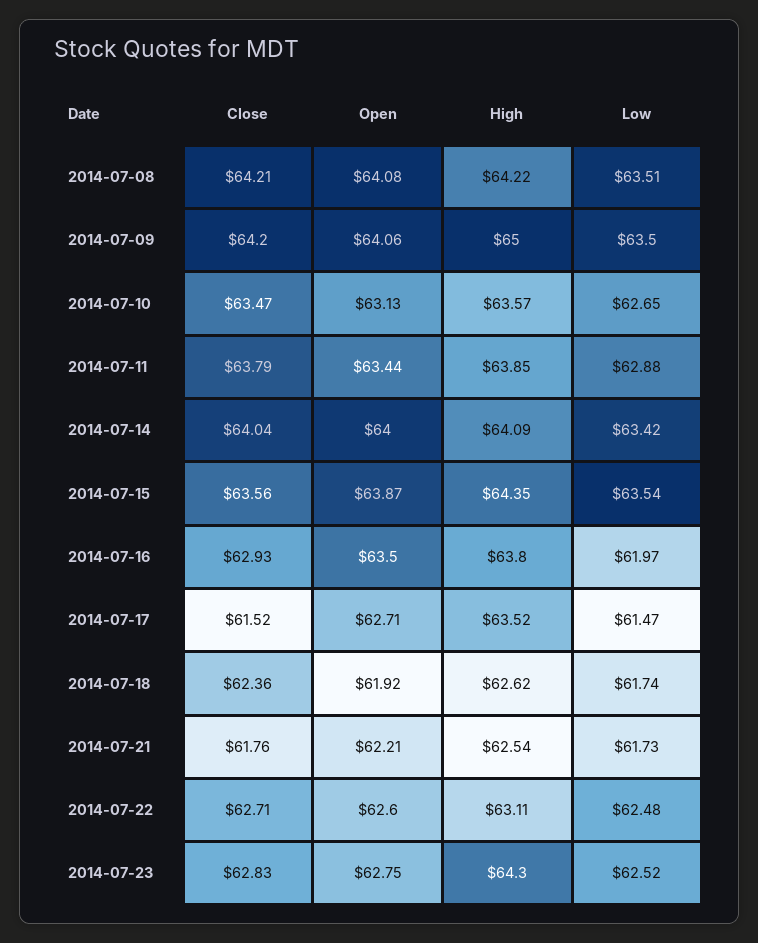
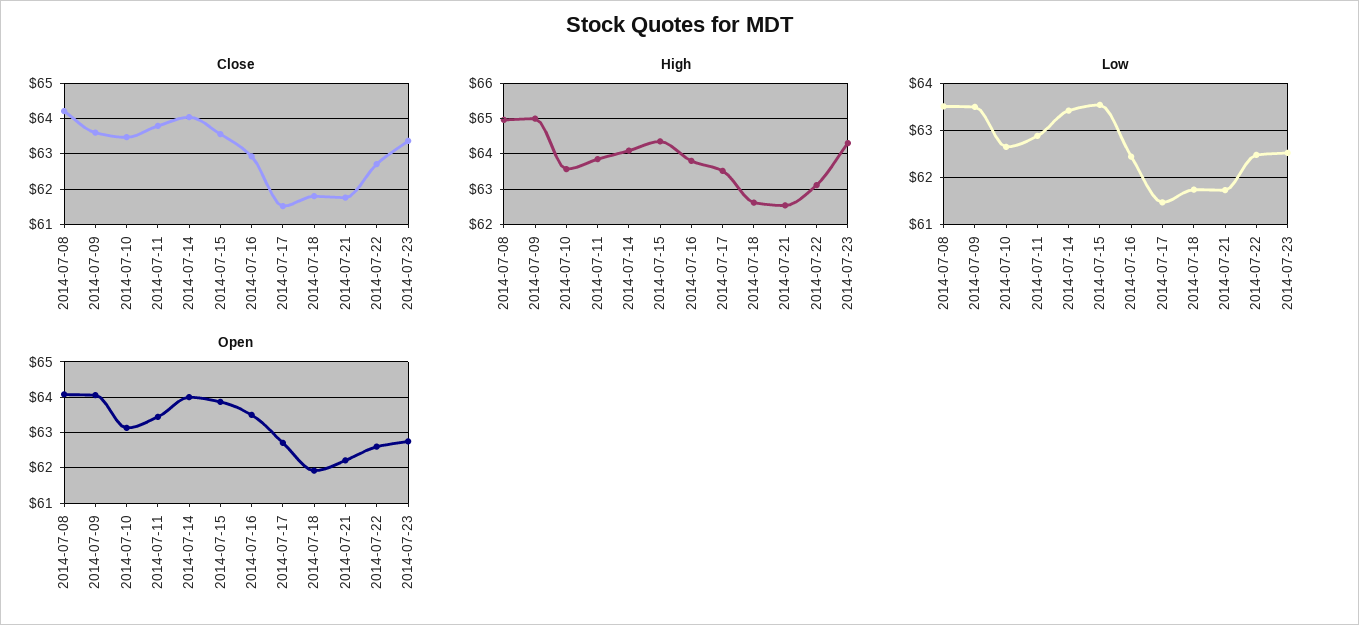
High, 2014-07-08: 64.22 -> 65
Close, 2014-07-09: 64.2 -> 63.6
Low, 2014-07-16: 61.97 -> 62.4
Close, 2014-07-18: 62.36 -> 61.8
Close, 2014-07-23: 62.83 -> 63.4

